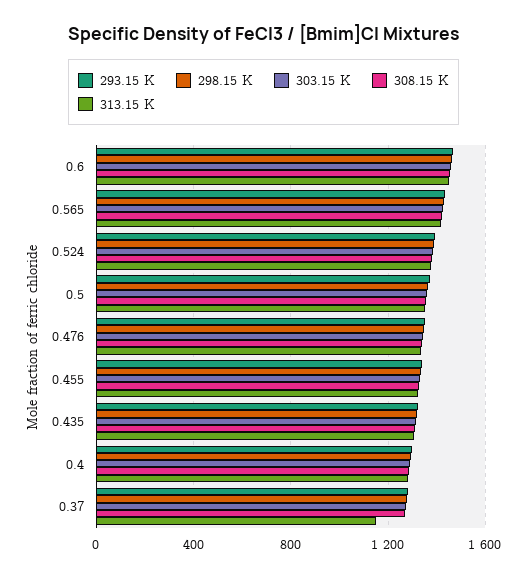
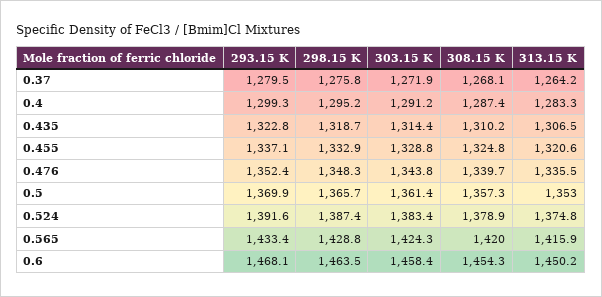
313.15 K, 0.37: 1150 -> 1264.2

